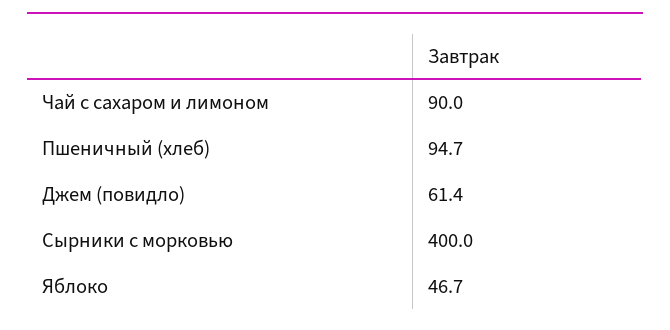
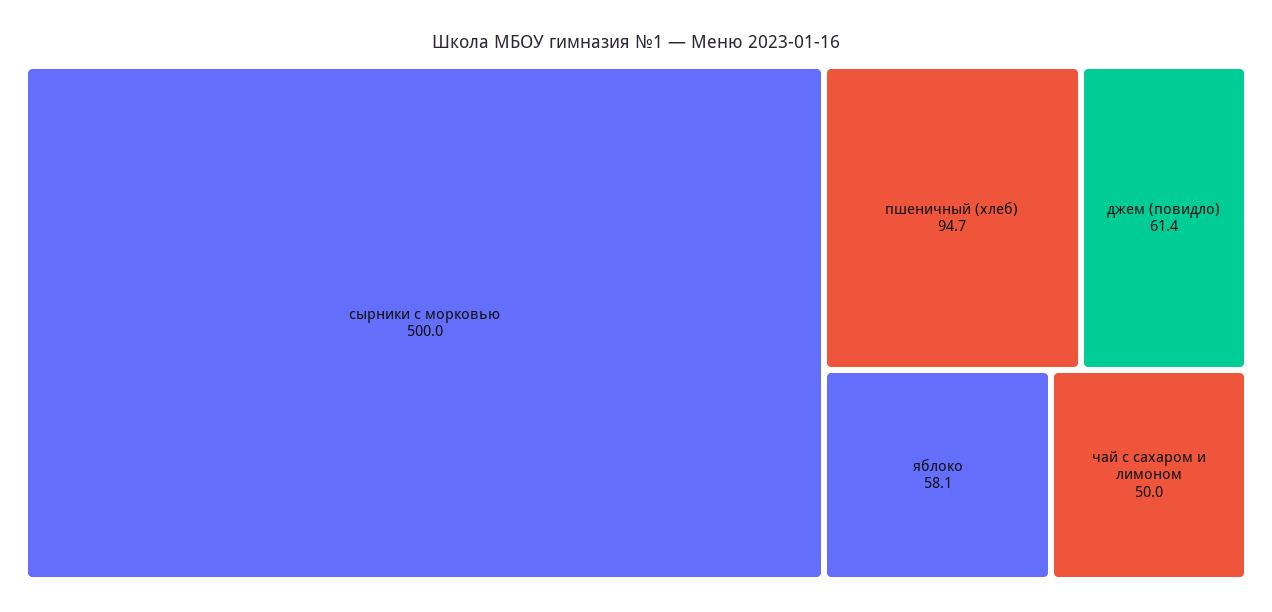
Чай с сахаром и лимоном: 90 -> 50
Сырники с морковью: 400 -> 500
Яблоко: 46.7 -> 58.1

